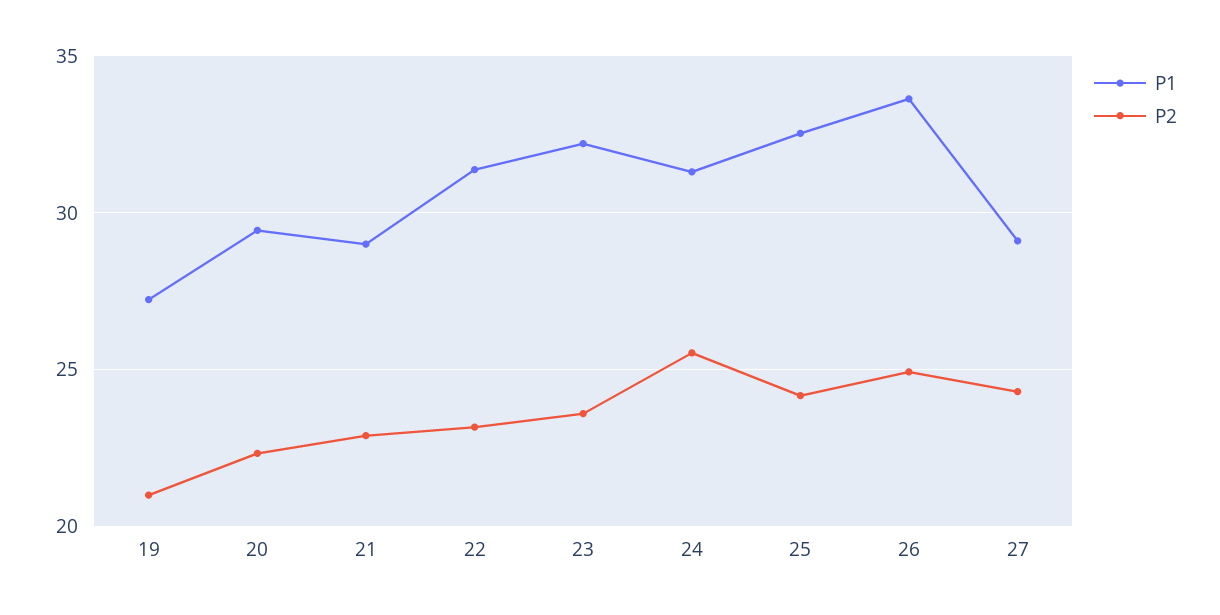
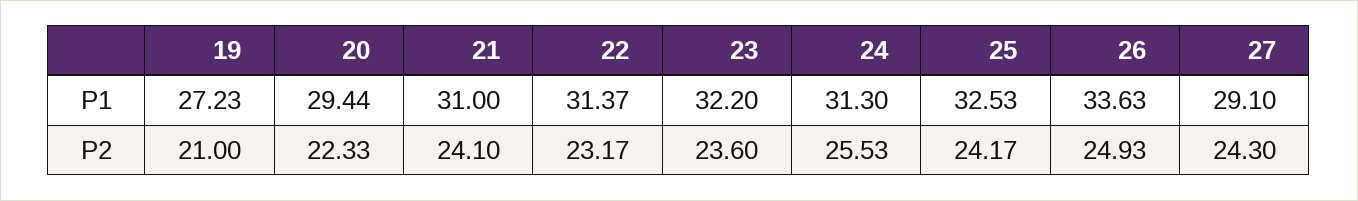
P1, 21: 29 -> 31
P2, 21: 23 -> 24.1

